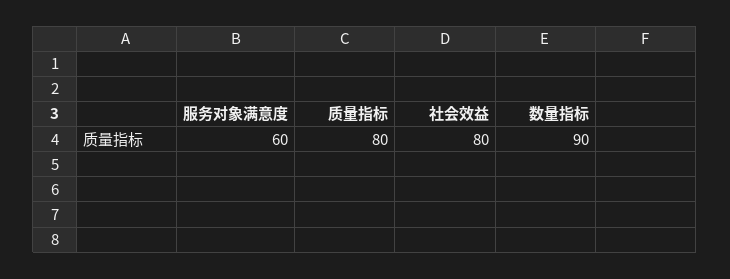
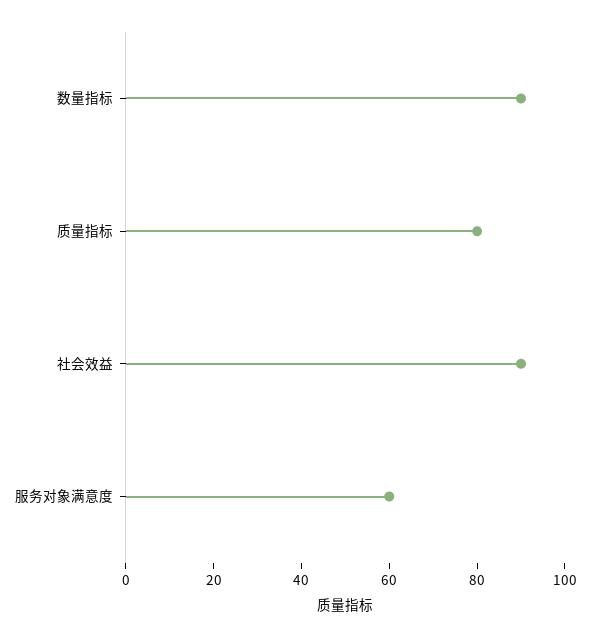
社会效益: 80 -> 90

